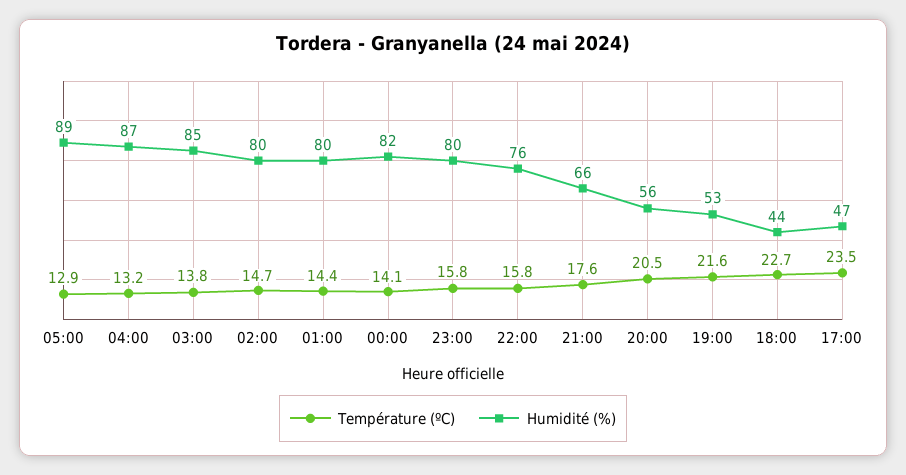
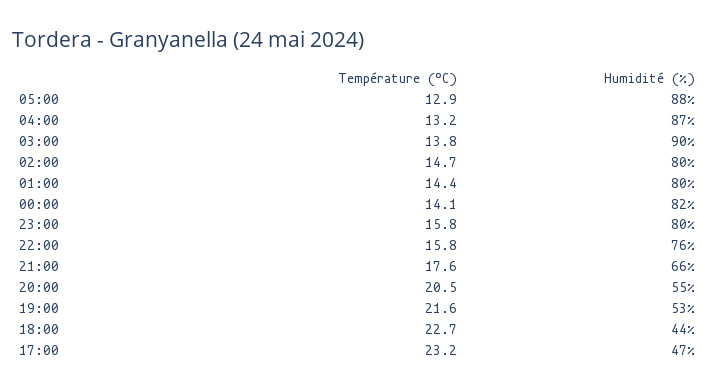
Humidité (%), 05:00: 89 -> 88
Humidité (%), 03:00: 85 -> 90
Humidité (%), 20:00: 56 -> 55
Température (ºC), 17:00: 23.5 -> 23.2

